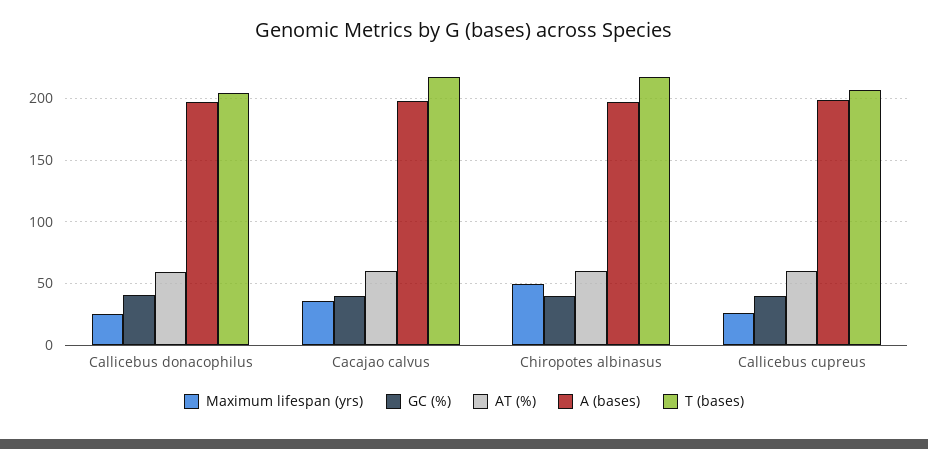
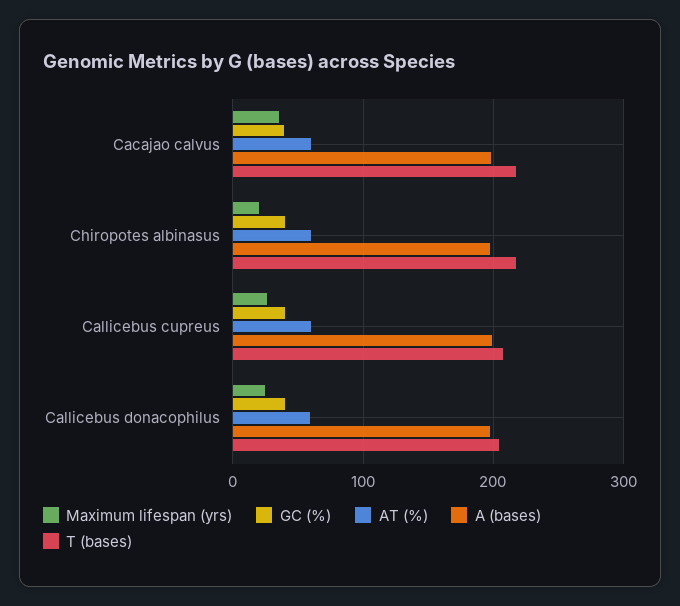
Maximum lifespan (yrs), Chiropotes albinasus: 50 -> 20

